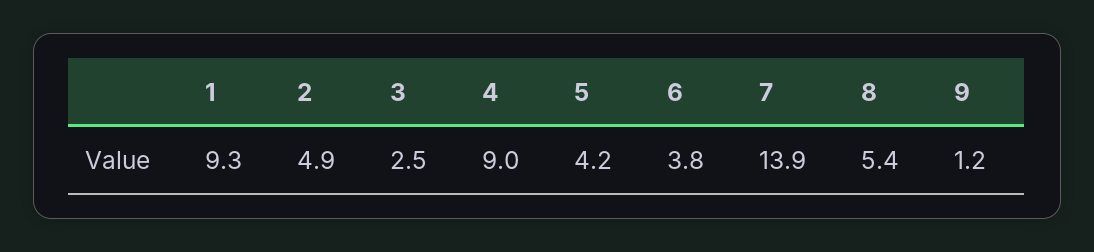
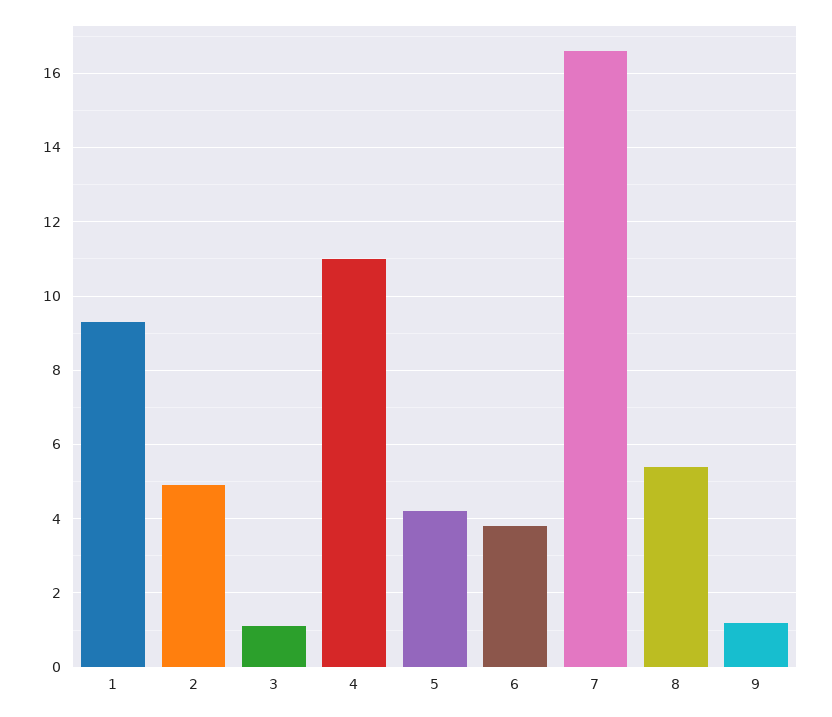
3: 2.5 -> 1
4: 9 -> 11
7: 13.9 -> 16.5

